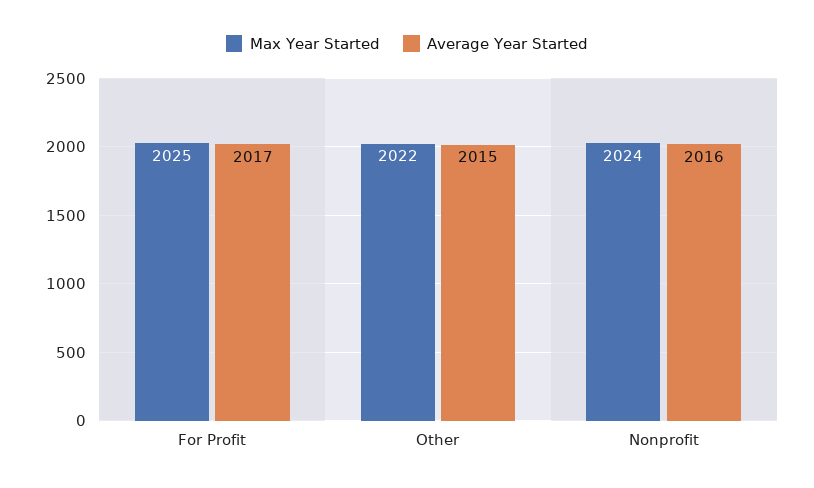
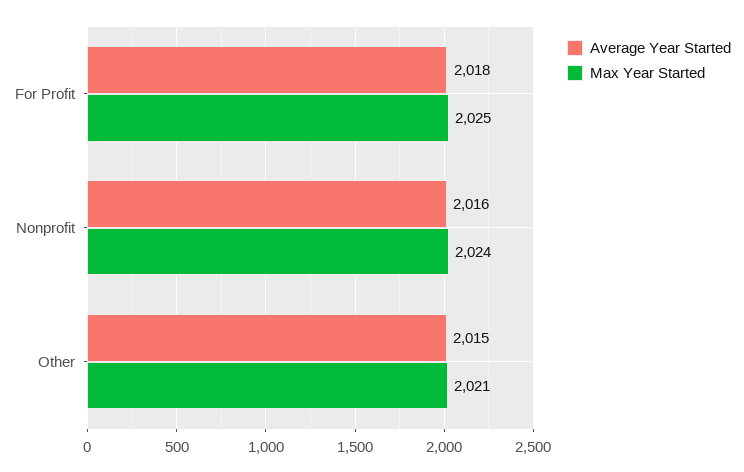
Average Year Started, For Profit: 2017 -> 2018
Max Year Started, Other: 2022 -> 2021

